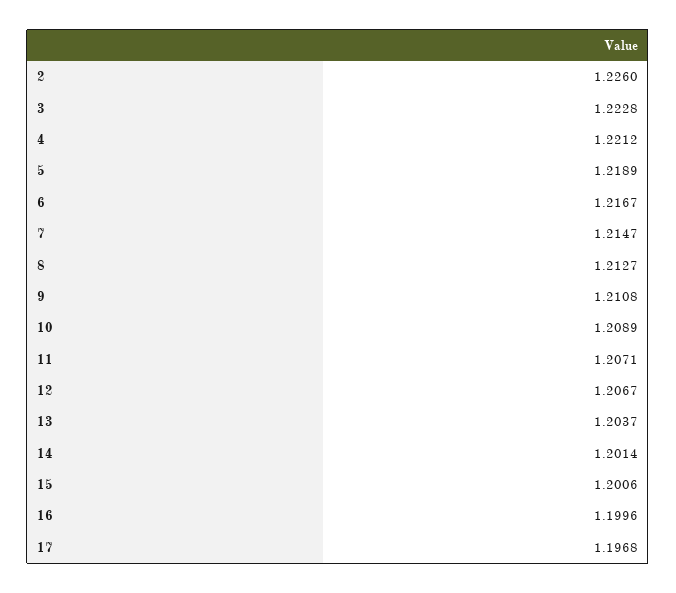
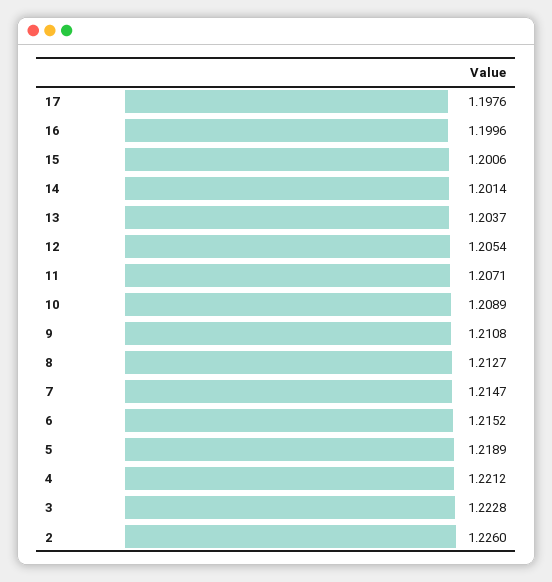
6: 1.2167 -> 1.2152
12: 1.2067 -> 1.2054
17: 1.1968 -> 1.1976

